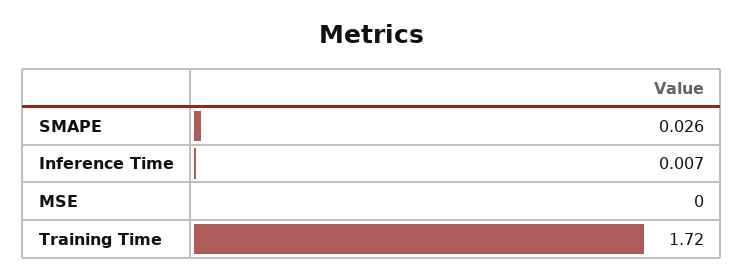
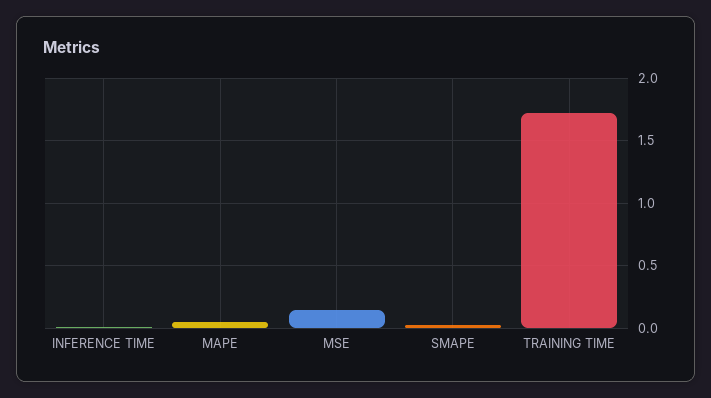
MSE: 0 -> 0.15
MAPE: none -> 0.05

